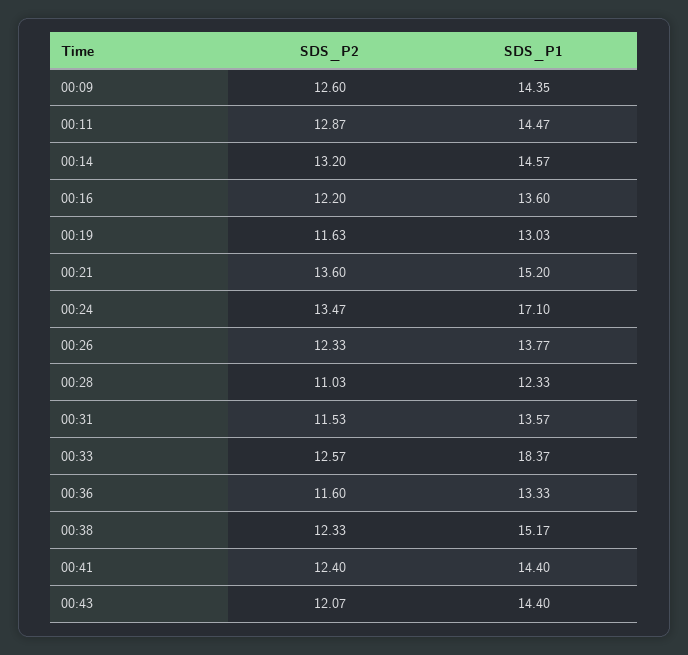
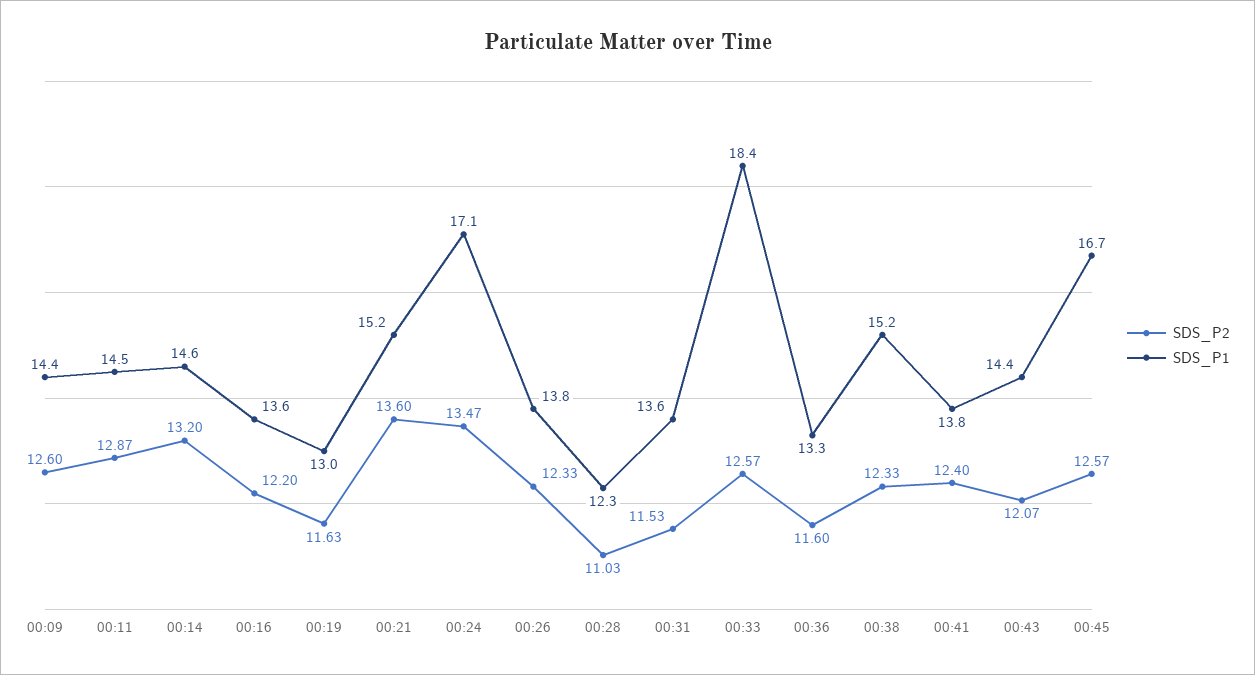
SDS_P1, 00:41: 14.4 -> 13.8
SDS_P2, 00:45: none -> 12.57
SDS_P1, 00:45: none -> 16.7

